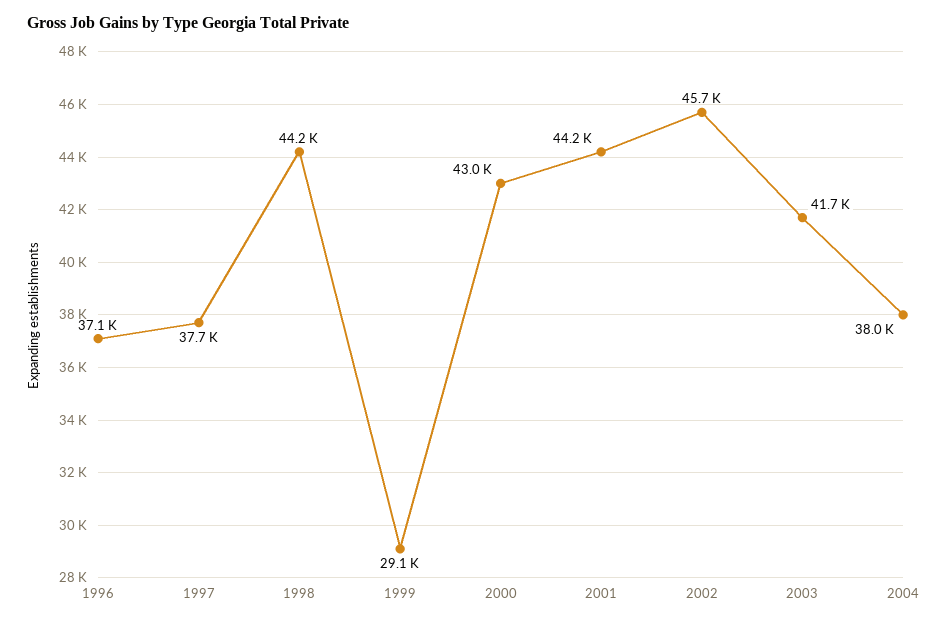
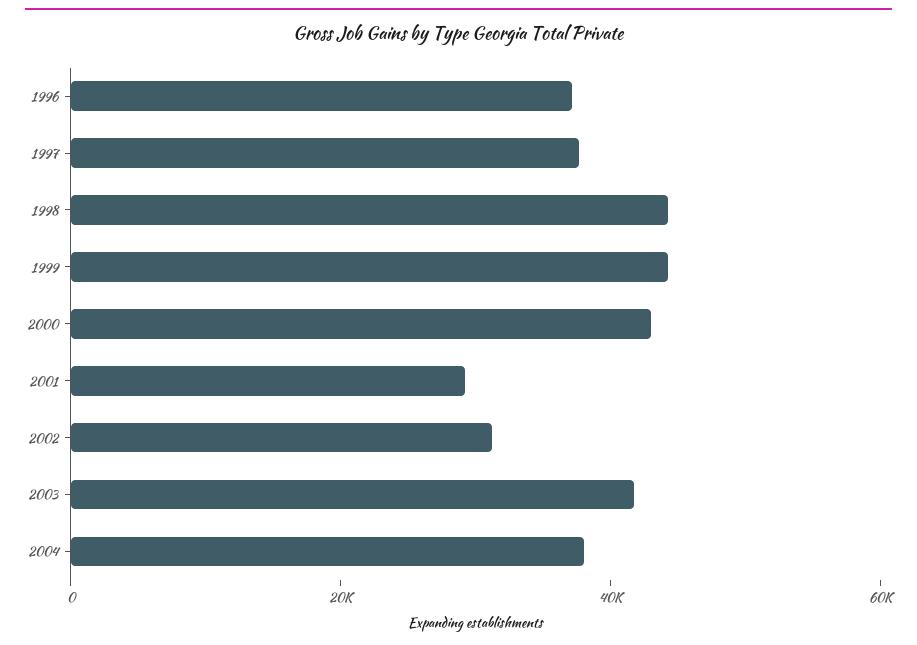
1999: 29100 -> 45000
2001: 44200 -> 30000
2002: 45700 -> 30000

